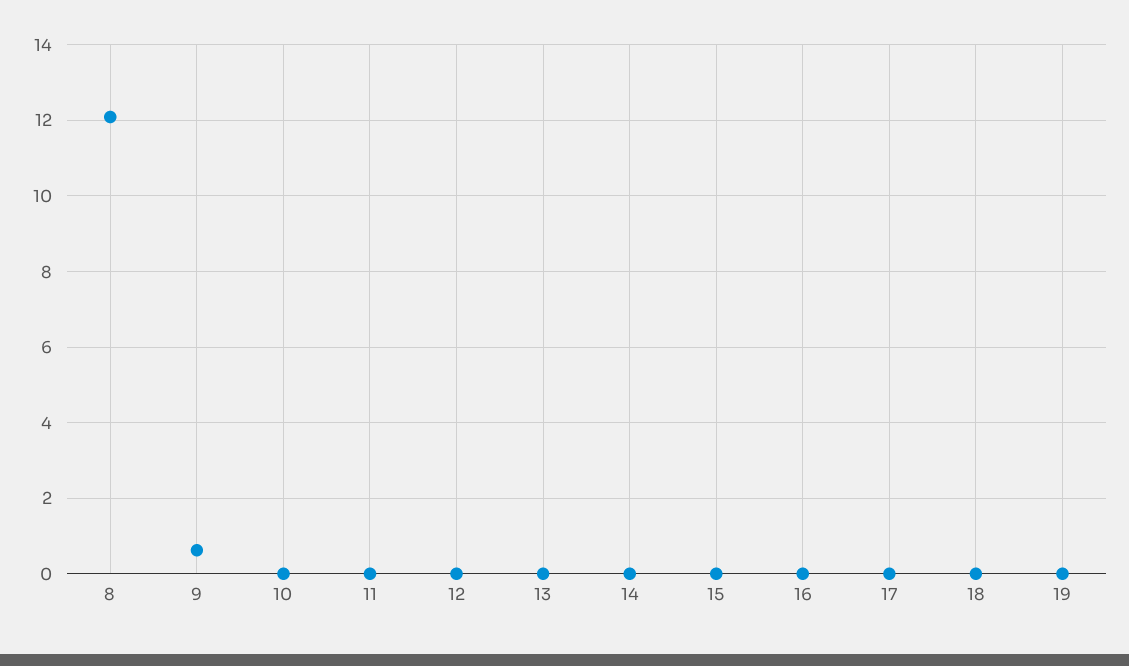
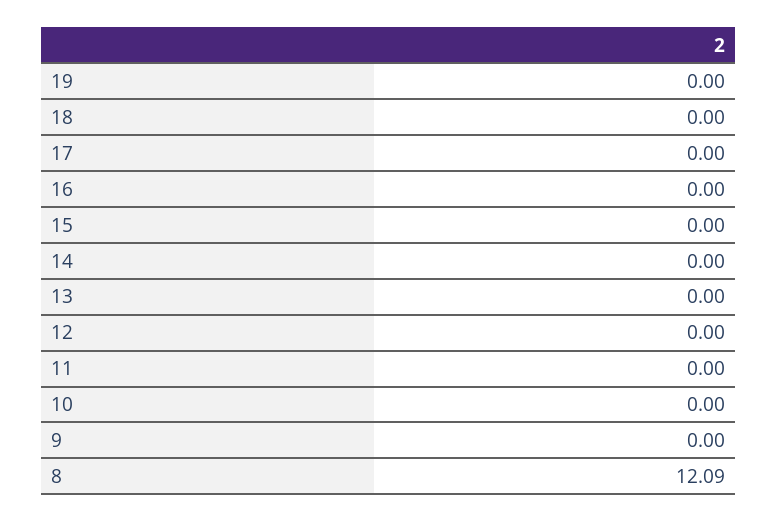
9: 0.6 -> 0

